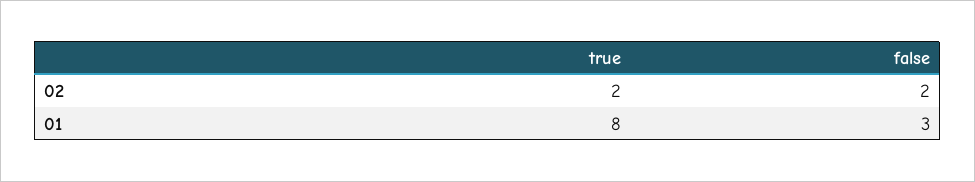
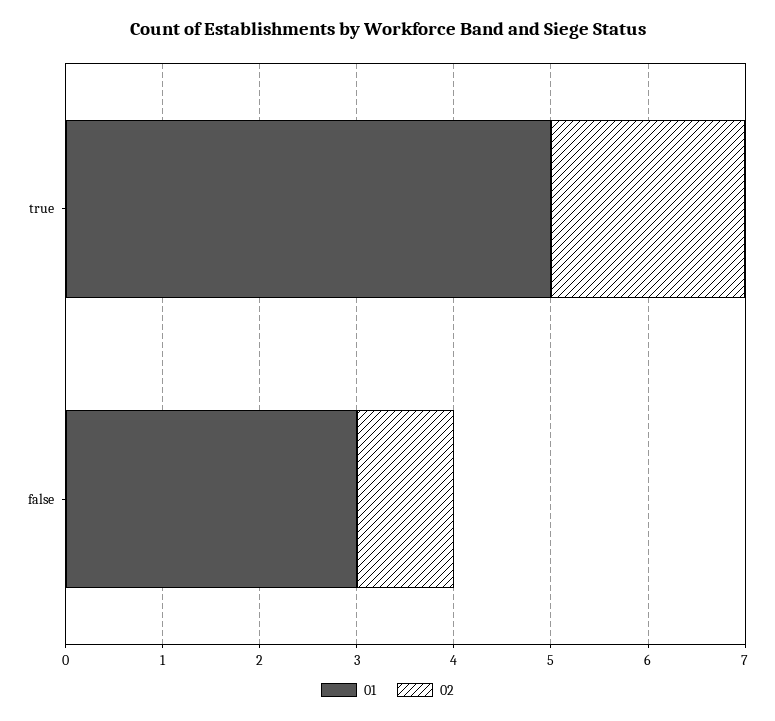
02, false: 2 -> 1
01, true: 8 -> 5

